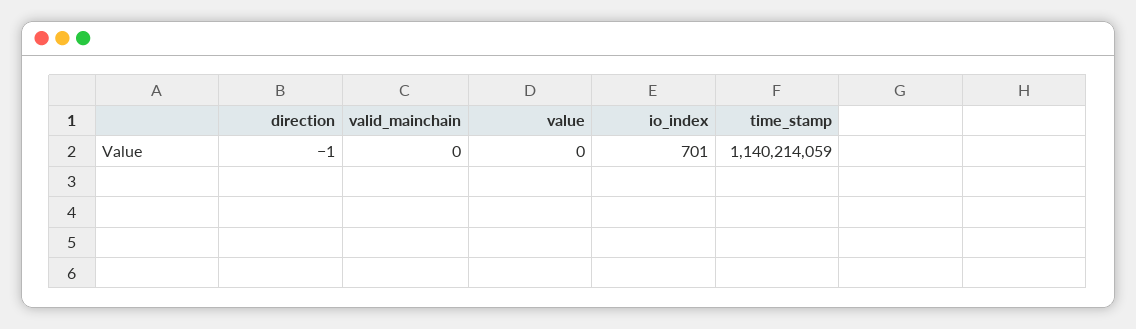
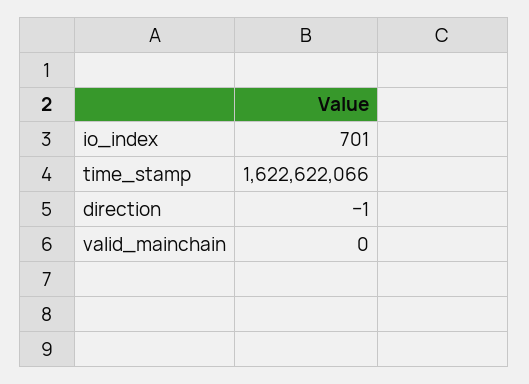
value: 0 -> none
time_stamp: 1140214059 -> 1622622066

